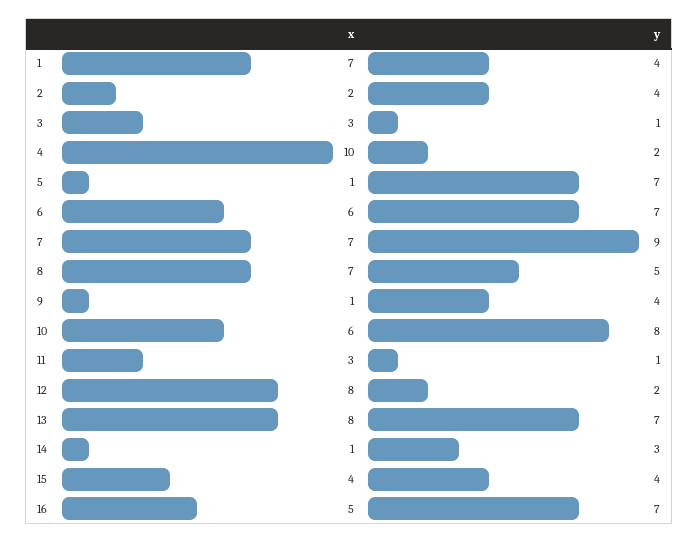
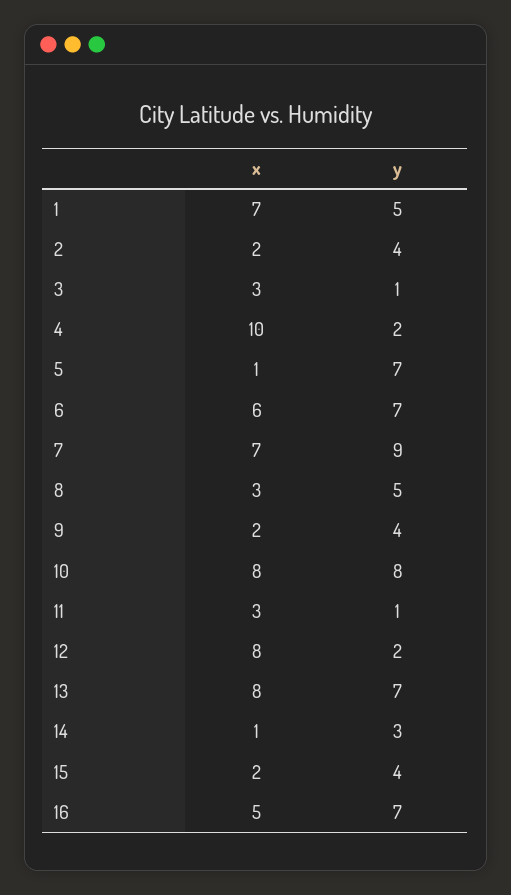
y, 1: 4 -> 5
x, 8: 7 -> 3
x, 9: 1 -> 2
x, 10: 6 -> 8
x, 15: 4 -> 2

